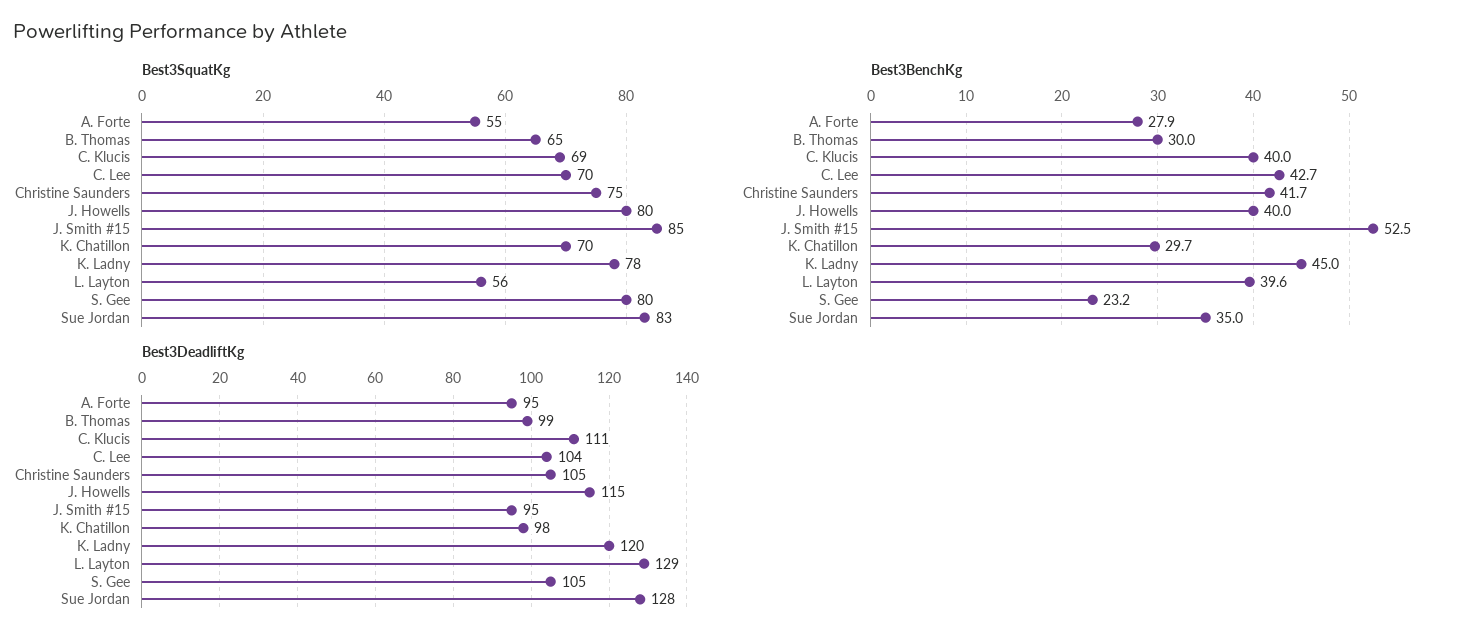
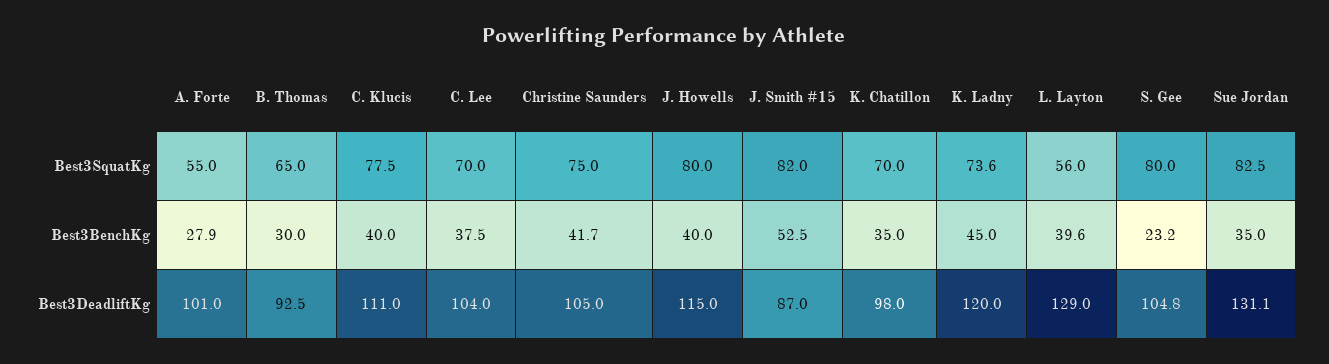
Best3SquatKg, C. Klucis: 69 -> 77.5
Best3SquatKg, J. Smith #15: 85 -> 82
Best3SquatKg, K. Ladny: 78 -> 73.6
Best3BenchKg, C. Lee: 42.7 -> 37.5
Best3BenchKg, K. Chatillon: 29.7 -> 35
Best3DeadliftKg, A. Forte: 95 -> 101
Best3DeadliftKg, B. Thomas: 99 -> 92.5
Best3DeadliftKg, J. Smith #15: 95 -> 87
Best3DeadliftKg, Sue Jordan: 128 -> 131.1

